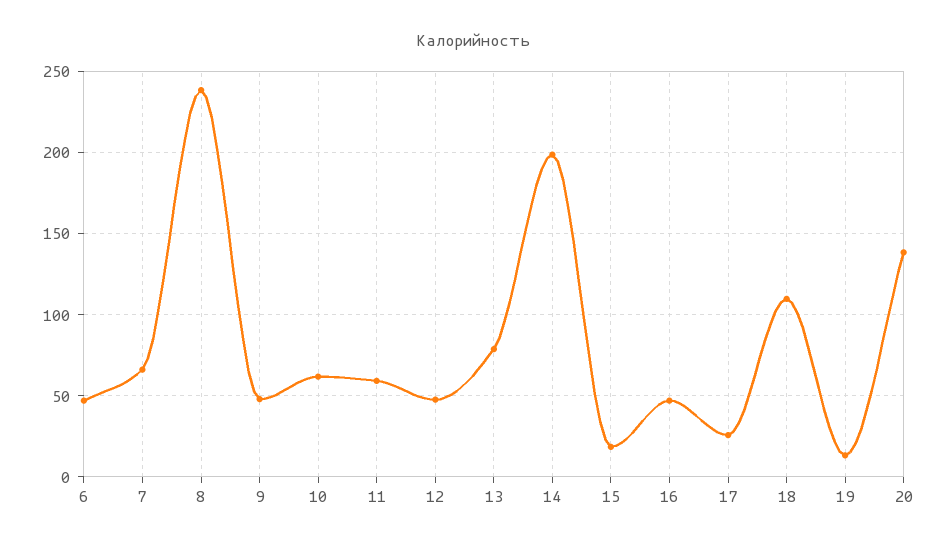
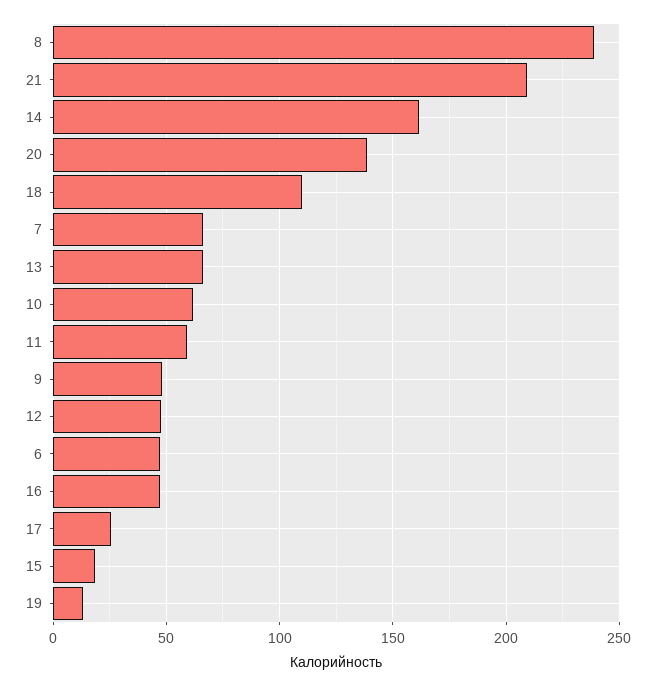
13: 80 -> 65
14: 200 -> 160
21: none -> 210

